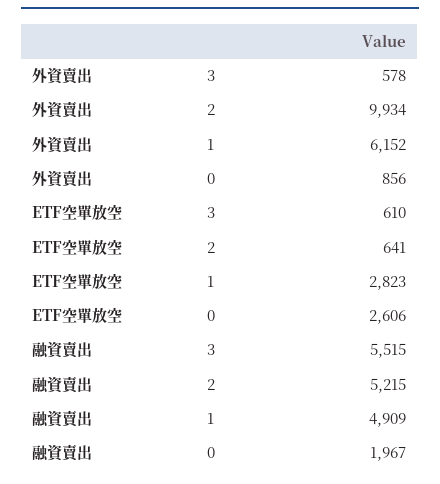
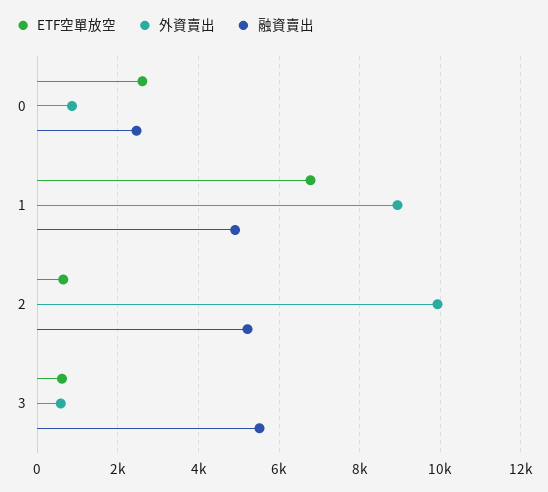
外資賣出, 1: 6152 -> 9000
ETF空單放空, 1: 2823 -> 6800
融資賣出, 0: 1967 -> 2400

